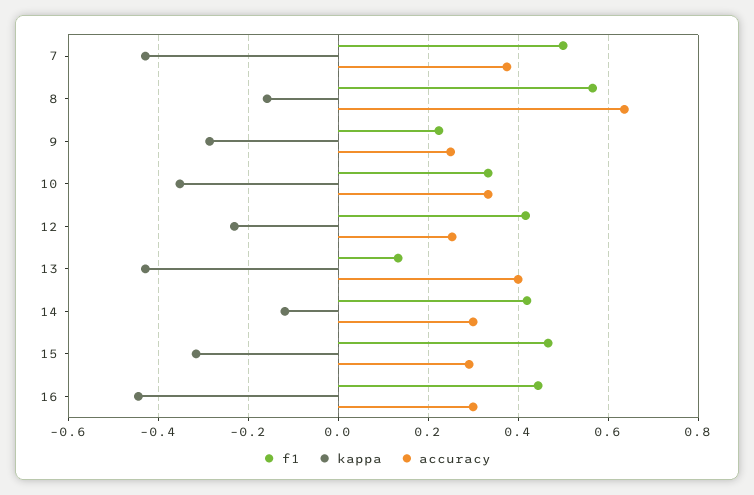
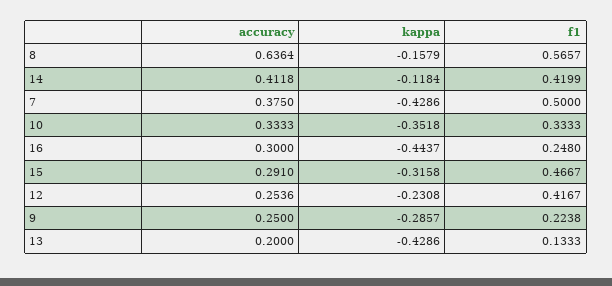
accuracy, 13: 0.4 -> 0.2
accuracy, 14: 0.3 -> 0.4118
f1, 16: 0.44 -> 0.248

